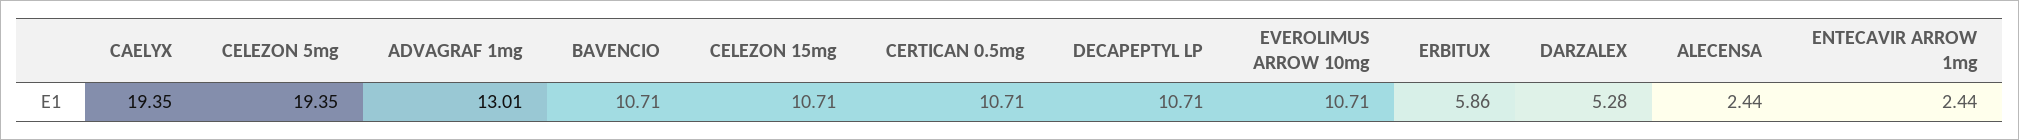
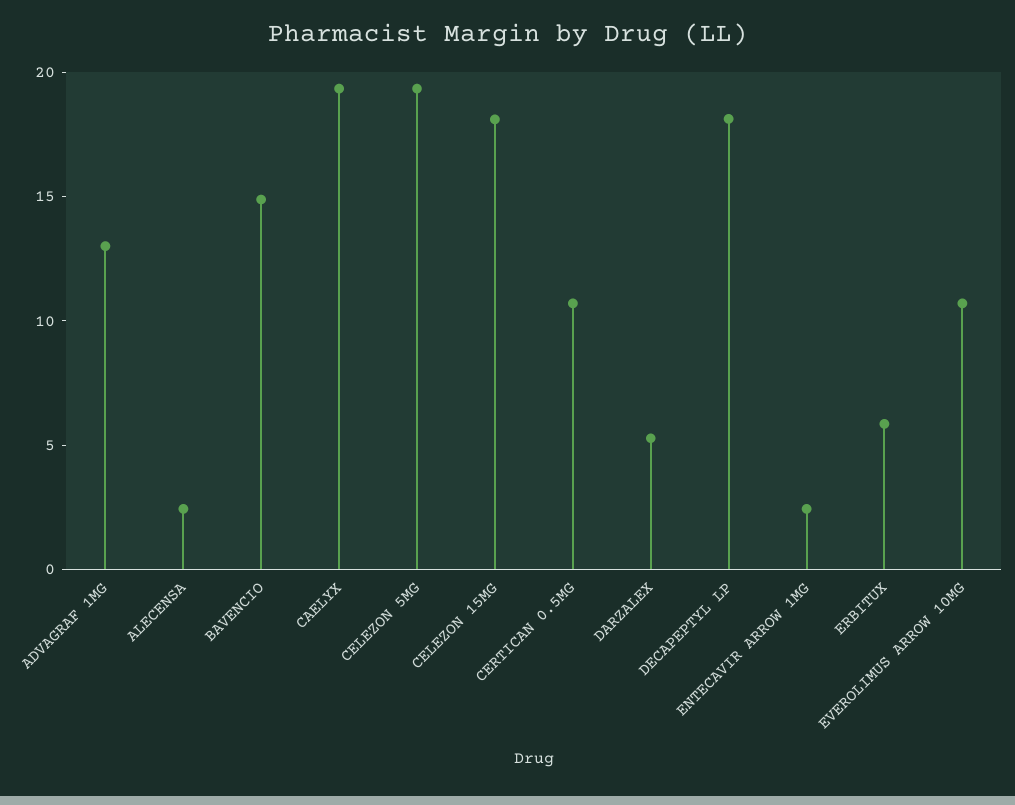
BAVENCIO: 10.71 -> 15
CELEZON 15mg: 10.71 -> 18
DECAPEPTYL LP: 10.71 -> 18

